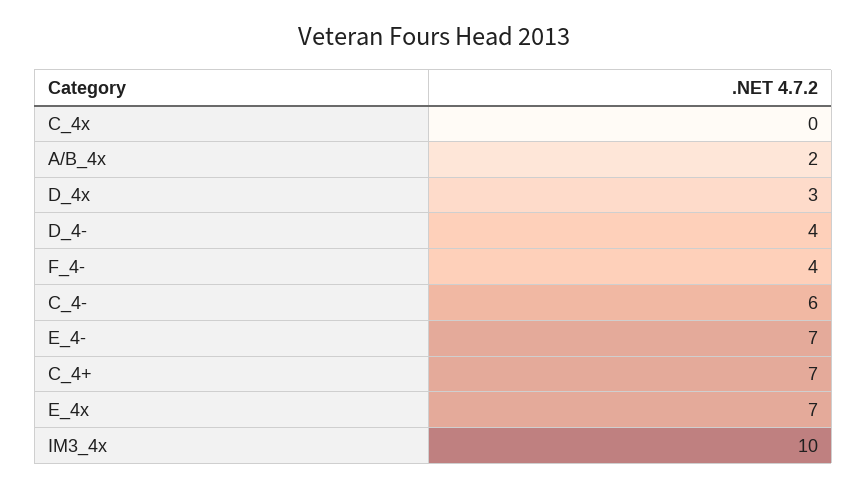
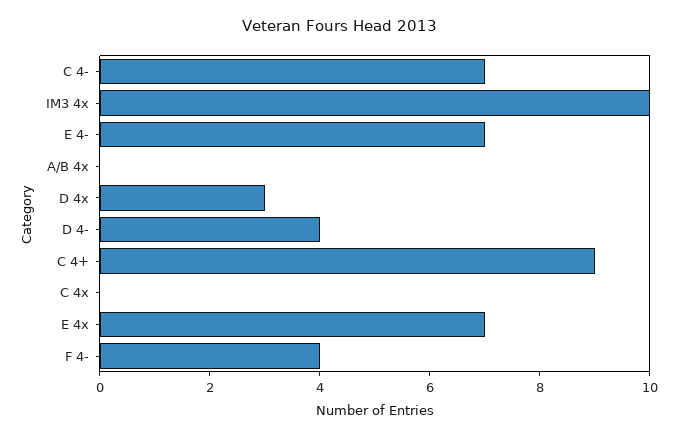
A/B_4x: 2 -> 0
C_4-: 6 -> 7
C_4+: 7 -> 9

